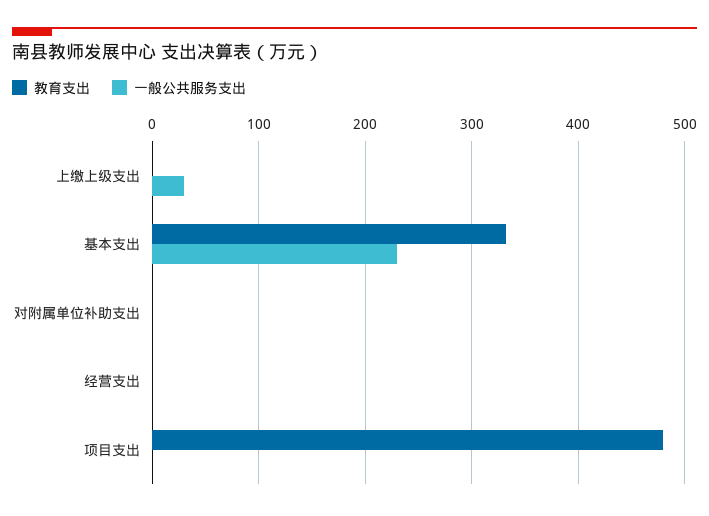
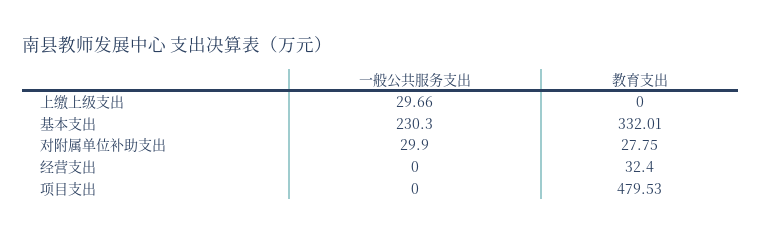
教育支出, 对附属单位补助支出: 0 -> 27.75
一般公共服务支出, 对附属单位补助支出: 0 -> 29.9
教育支出, 经营支出: 0 -> 32.4

